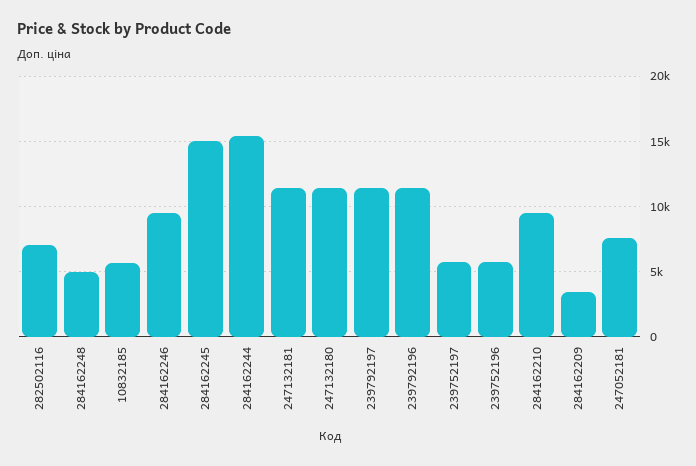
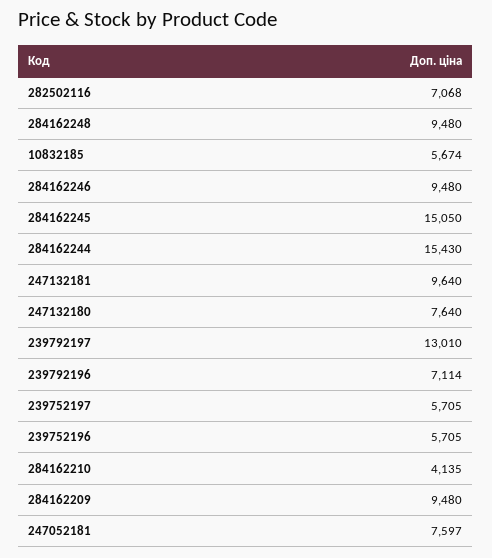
284162248: 5000 -> 9480
247132181: 11500 -> 9640
247132180: 11500 -> 7640
239792197: 11500 -> 13010
239792196: 11500 -> 7114
284162210: 9500 -> 4135
284162209: 3500 -> 9480

